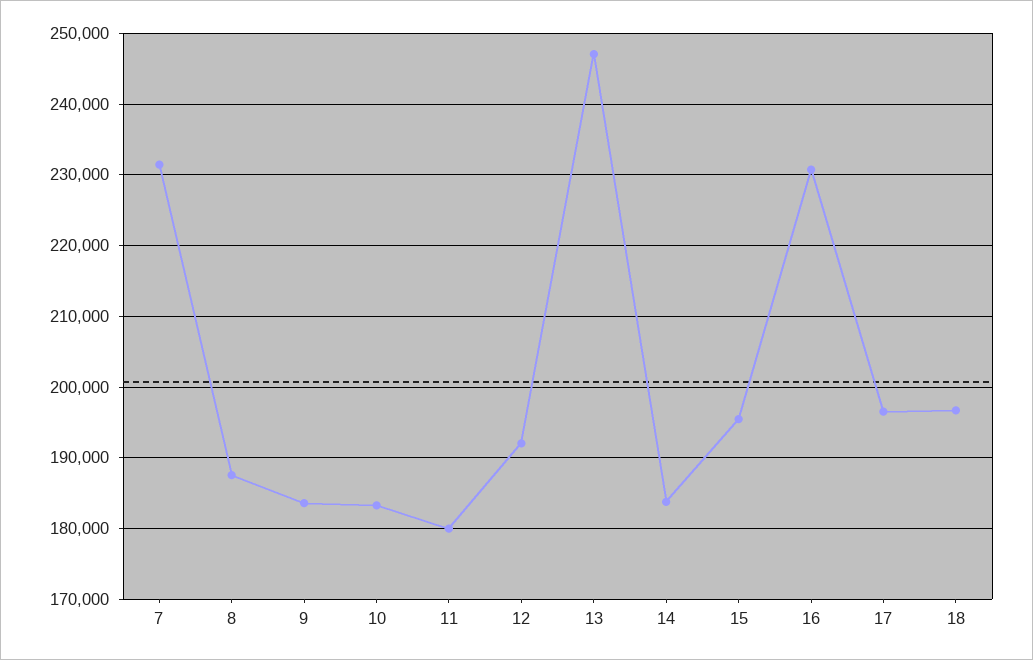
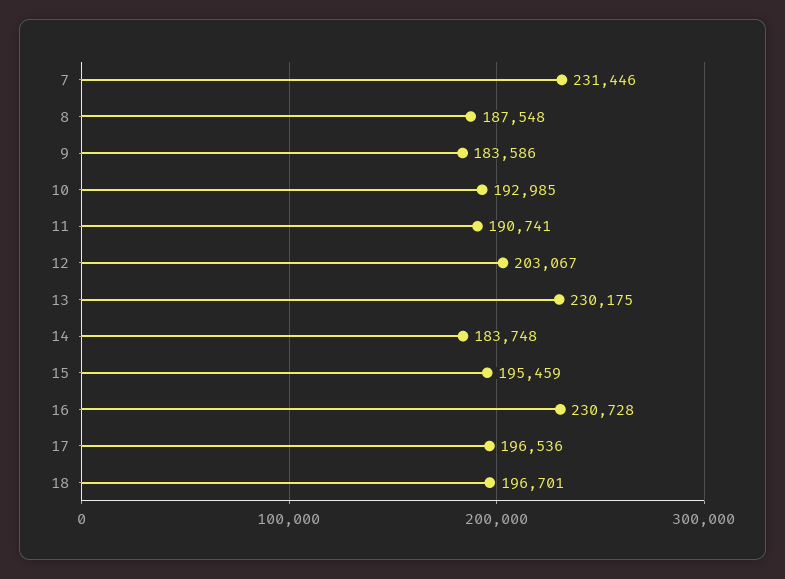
10: 183000 -> 192985
11: 180000 -> 190741
12: 192000 -> 203067
13: 247000 -> 230175

